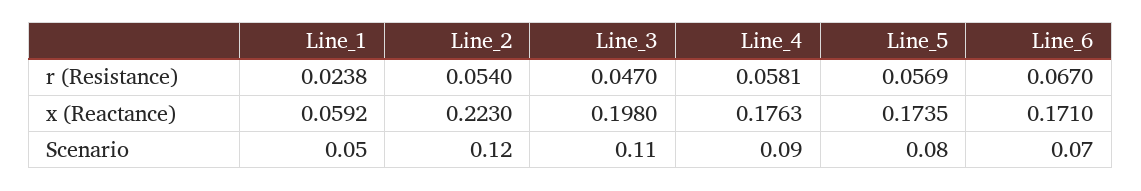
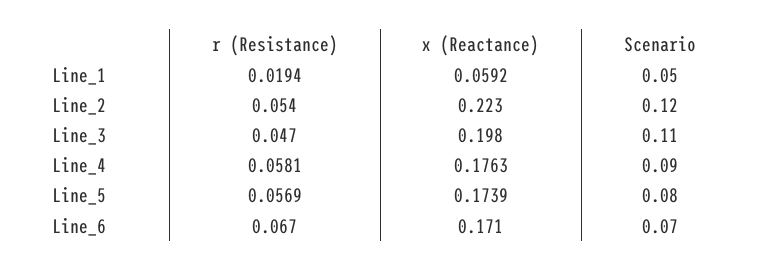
Line_1, r (Resistance): 0.0238 -> 0.0194
Line_5, x (Reactance): 0.1735 -> 0.1739

